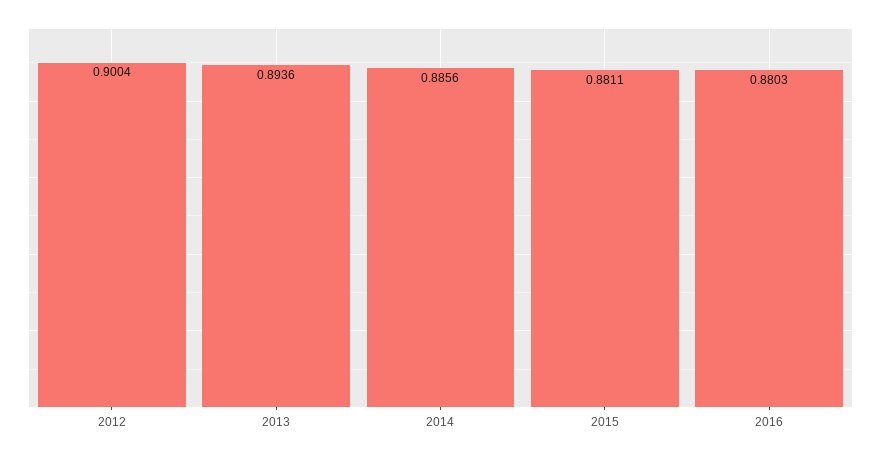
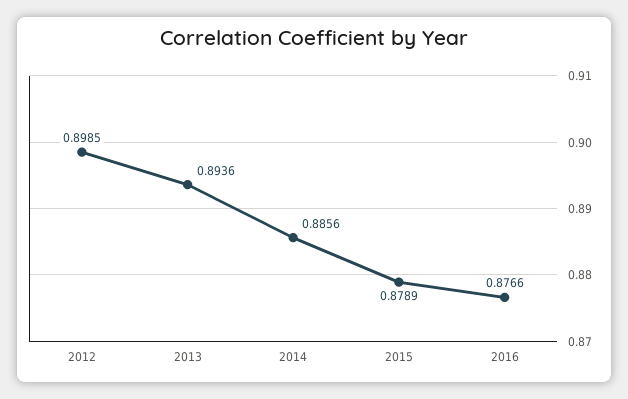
2012: 0.9004 -> 0.8985
2015: 0.8811 -> 0.8789
2016: 0.8803 -> 0.8766

